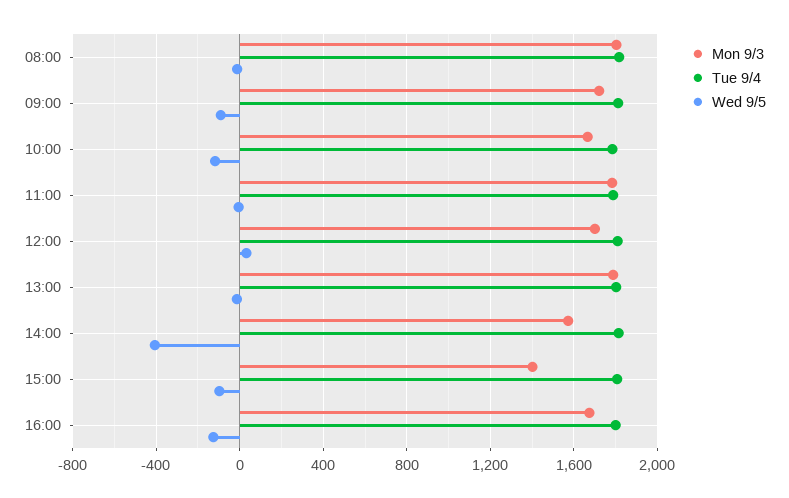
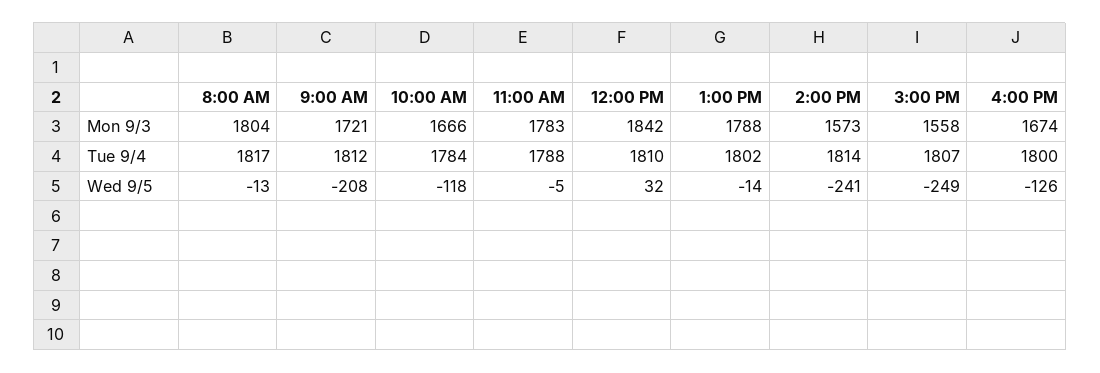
Wed 9/5, 09:00: -100 -> -208
Mon 9/3, 12:00: 1700 -> 1842
Wed 9/5, 14:00: -400 -> -241
Mon 9/3, 15:00: 1400 -> 1558
Wed 9/5, 15:00: -100 -> -249

